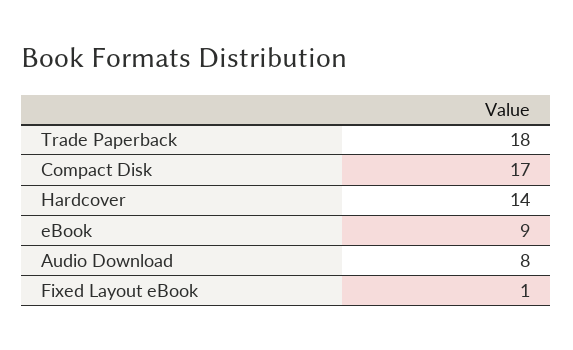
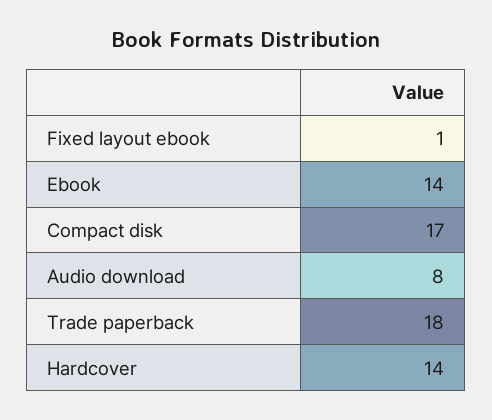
eBook: 9 -> 14

